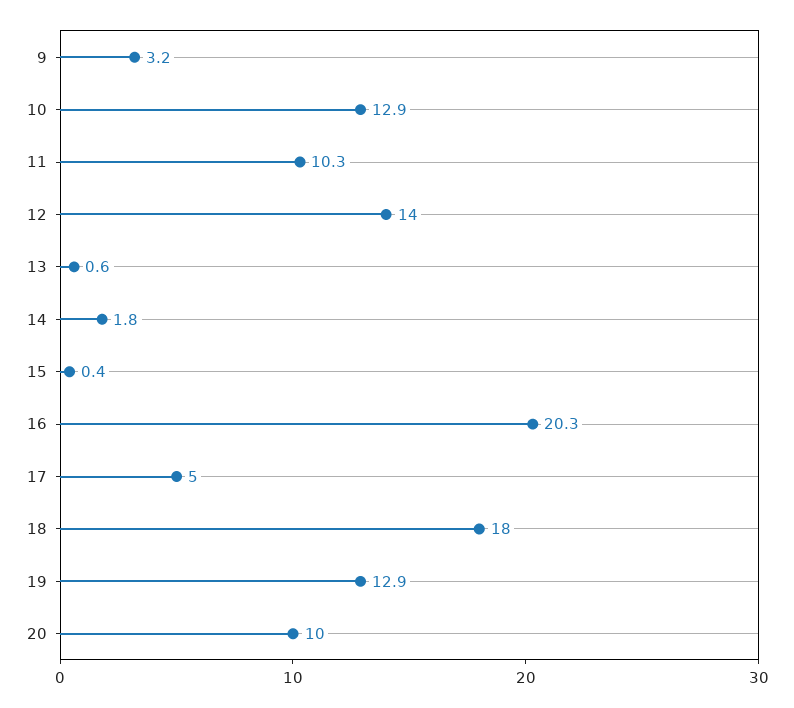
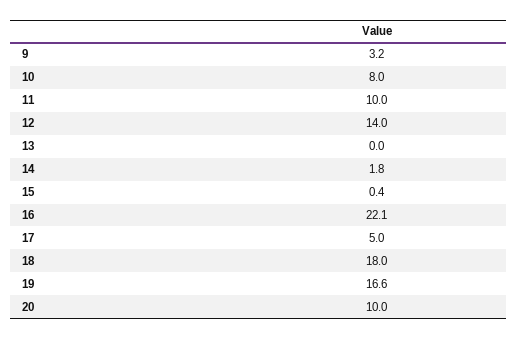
10: 12.9 -> 8
11: 10.3 -> 10
13: 0.6 -> 0
16: 20.3 -> 22.1
19: 12.9 -> 16.6

